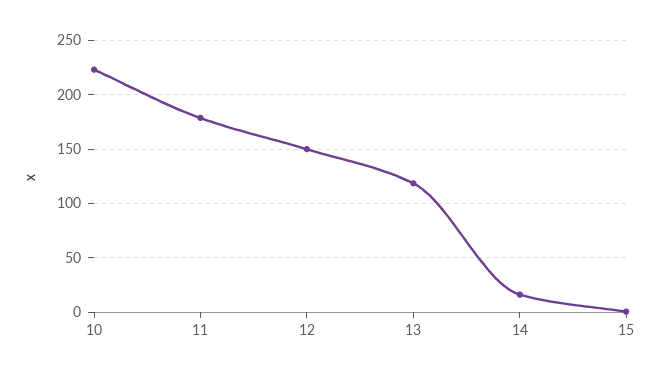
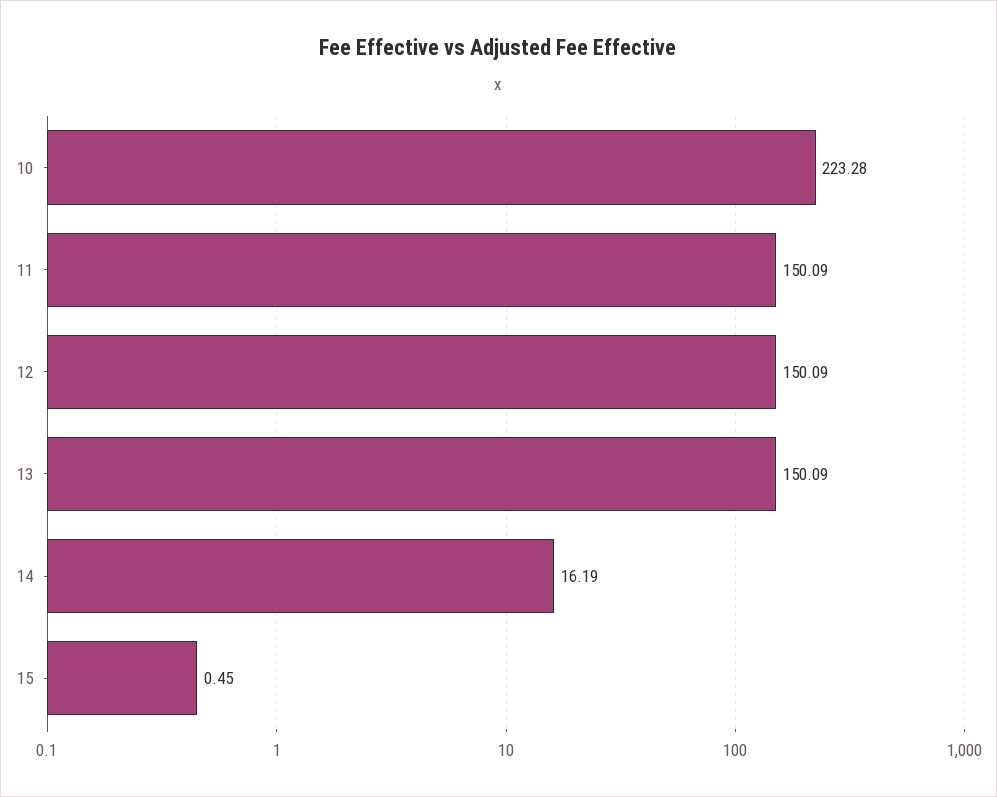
11: 180 -> 150.09
13: 120 -> 150.09

